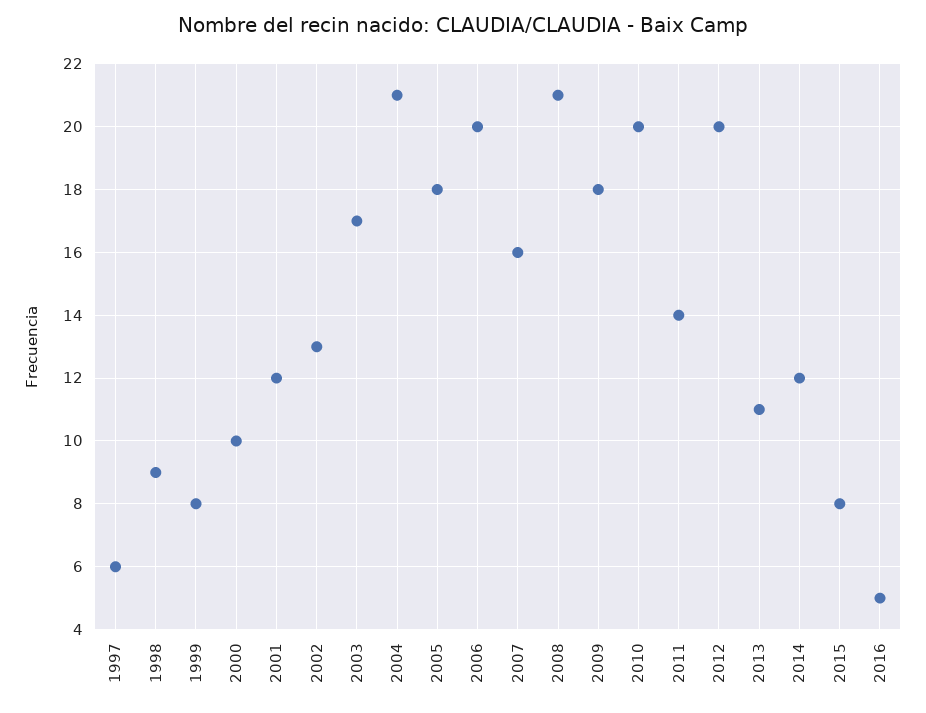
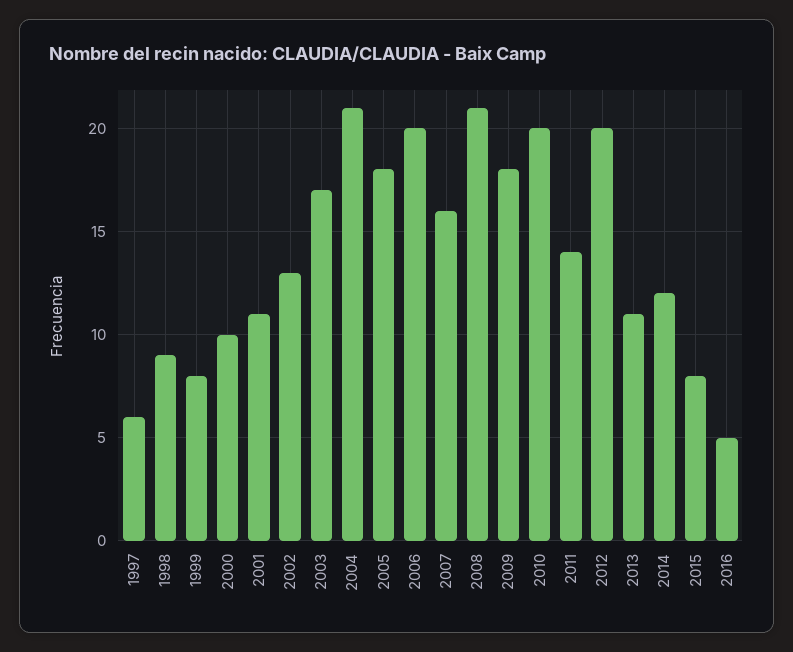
2001: 12 -> 11

